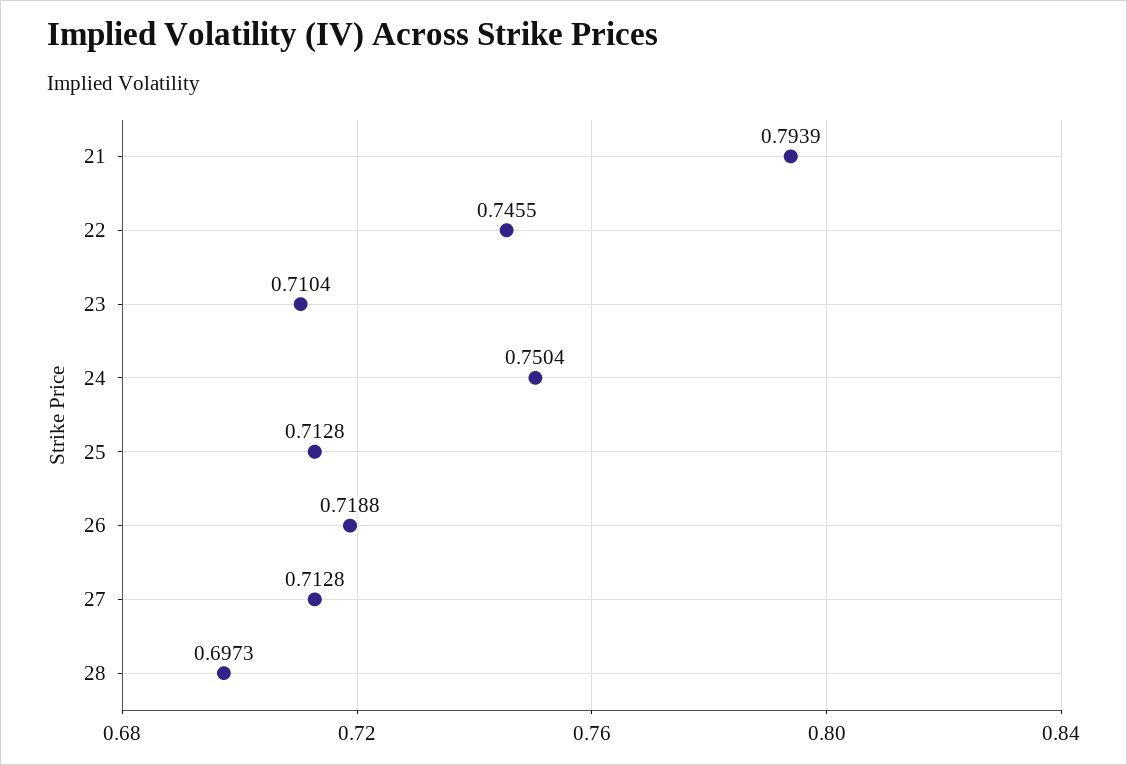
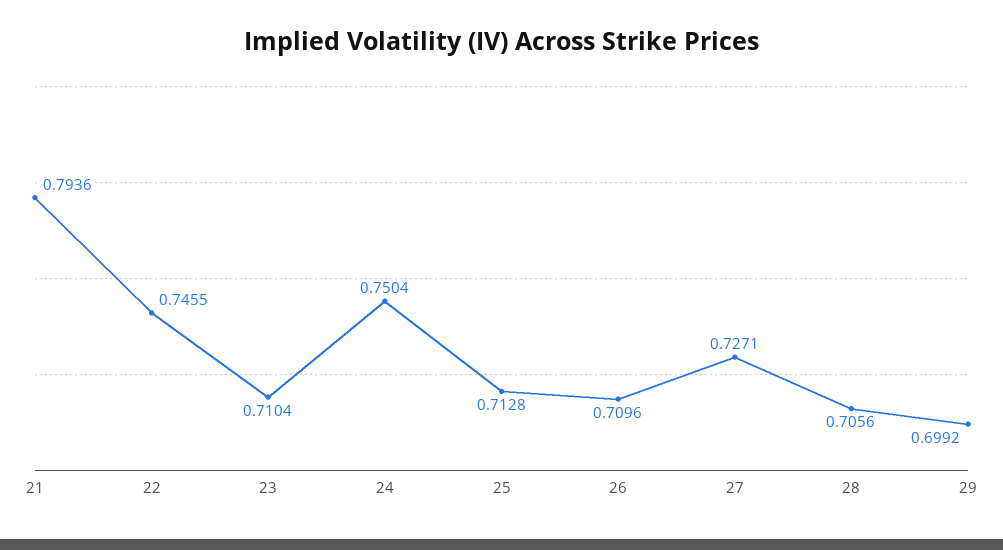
21: 0.7939 -> 0.7936
26: 0.7188 -> 0.7096
27: 0.7128 -> 0.7271
28: 0.6973 -> 0.7056
29: none -> 0.6992

